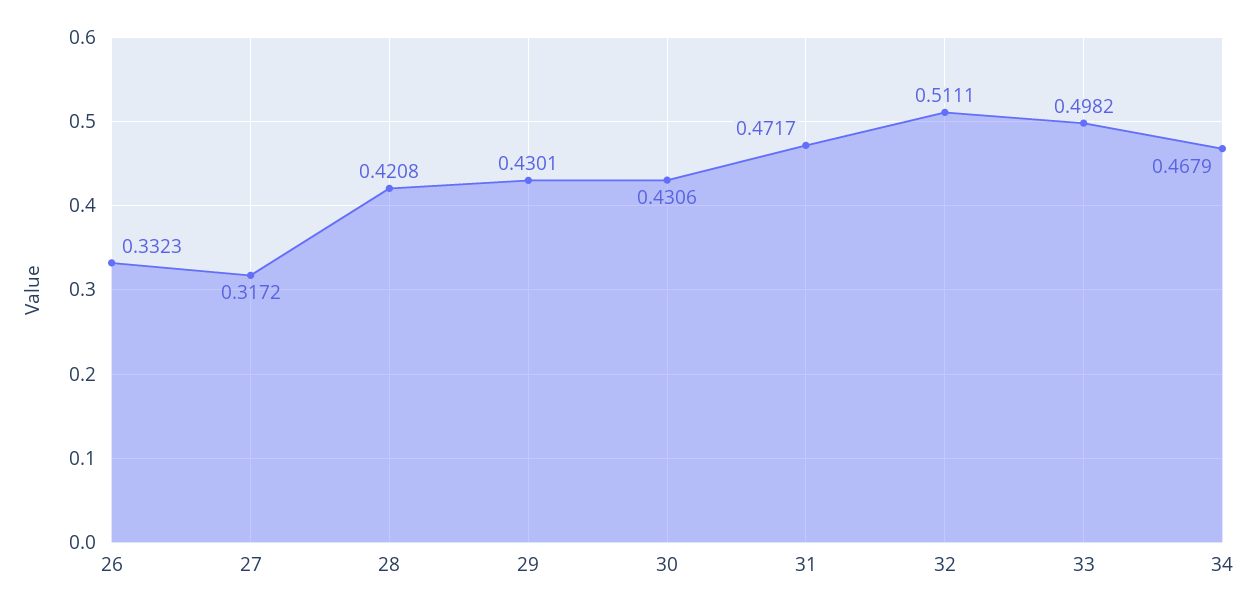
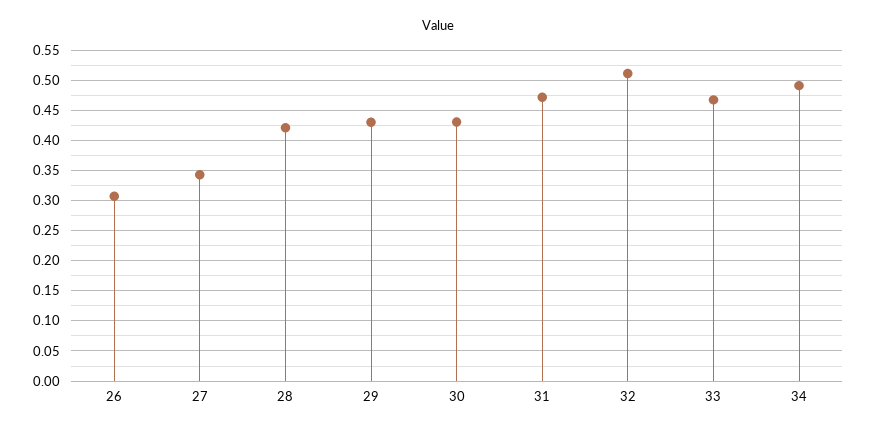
26: 0.3323 -> 0.31
27: 0.3172 -> 0.34
33: 0.4982 -> 0.47
34: 0.4679 -> 0.49

